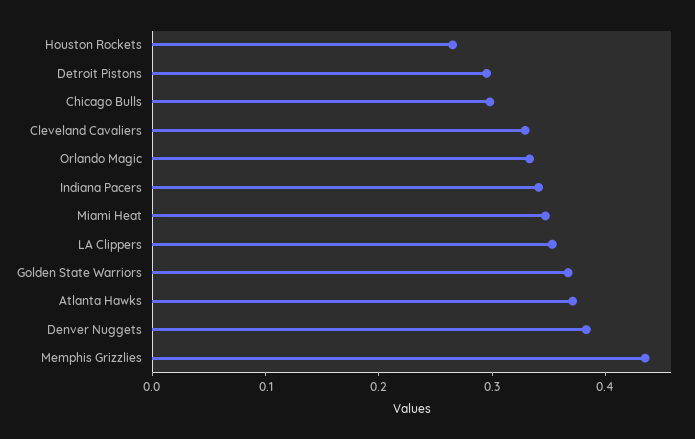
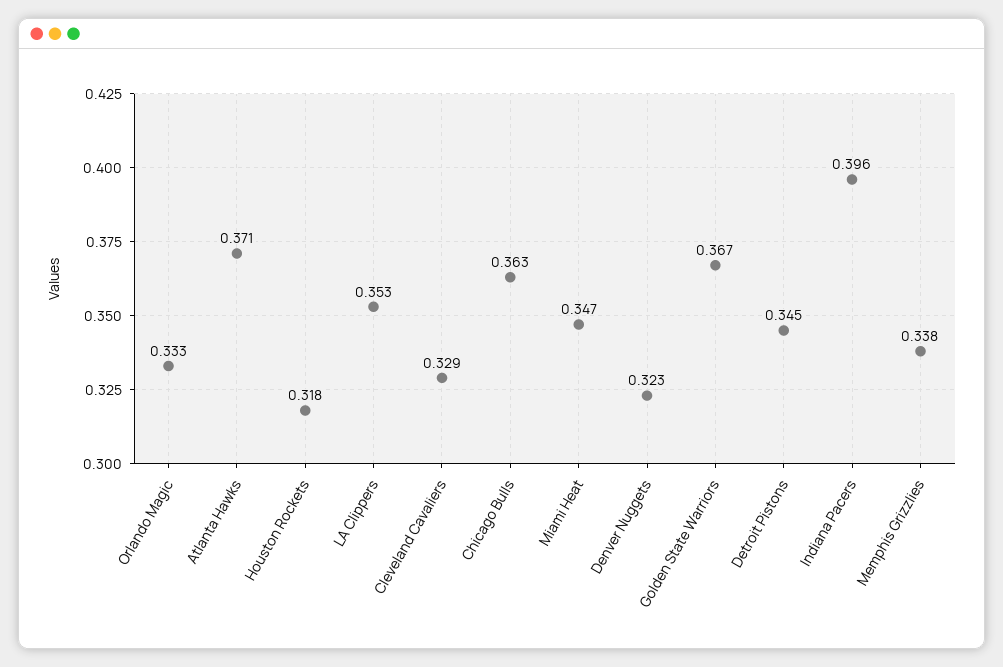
Houston Rockets: 0.26 -> 0.318
Detroit Pistons: 0.3 -> 0.345
Chicago Bulls: 0.3 -> 0.363
Indiana Pacers: 0.34 -> 0.396
Denver Nuggets: 0.38 -> 0.323
Memphis Grizzlies: 0.44 -> 0.338

